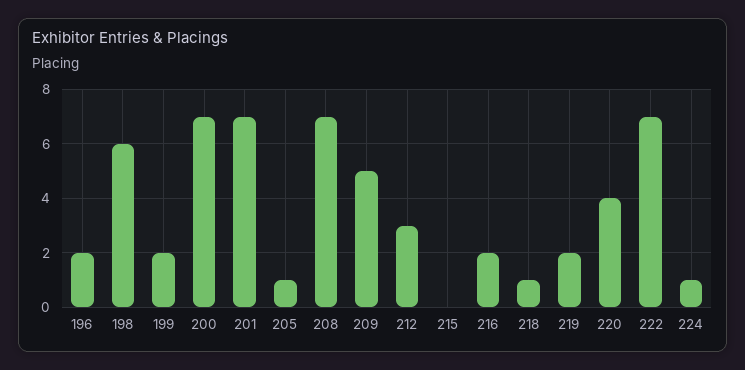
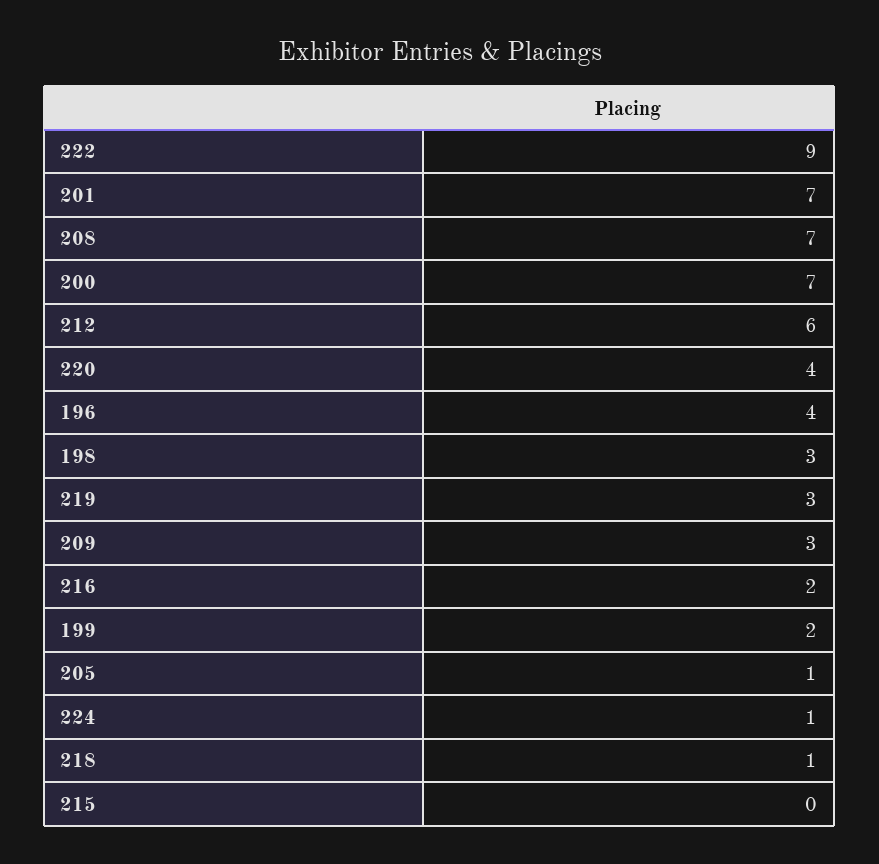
196: 2 -> 4
198: 6 -> 3
209: 5 -> 3
212: 3 -> 6
219: 2 -> 3
222: 7 -> 9

